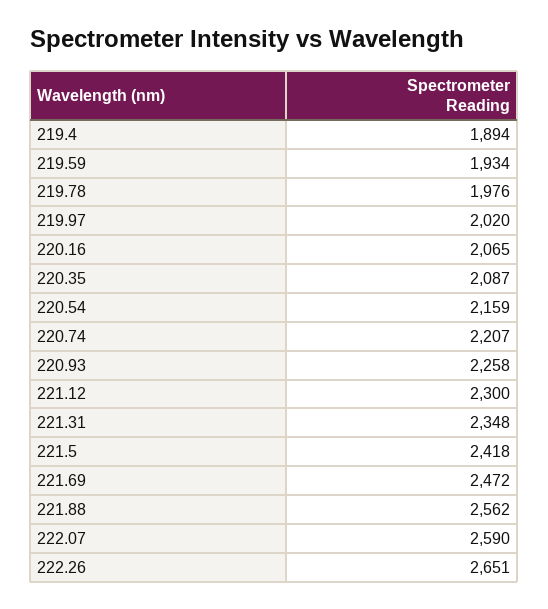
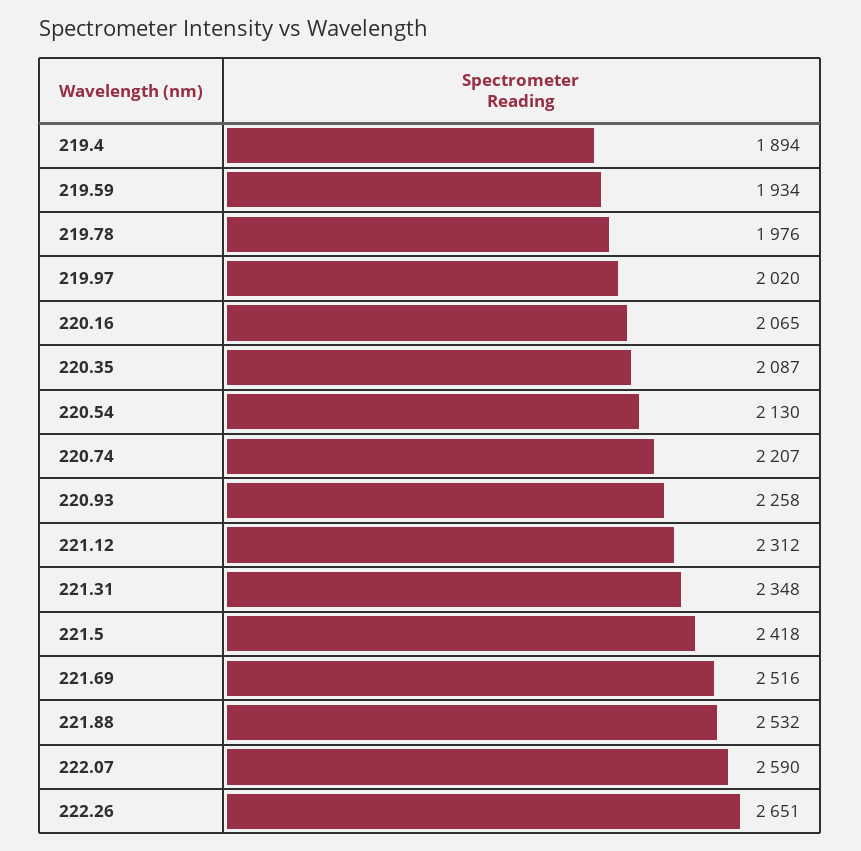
220.54: 2159 -> 2130
221.12: 2300 -> 2312
221.69: 2472 -> 2516
221.88: 2562 -> 2532

